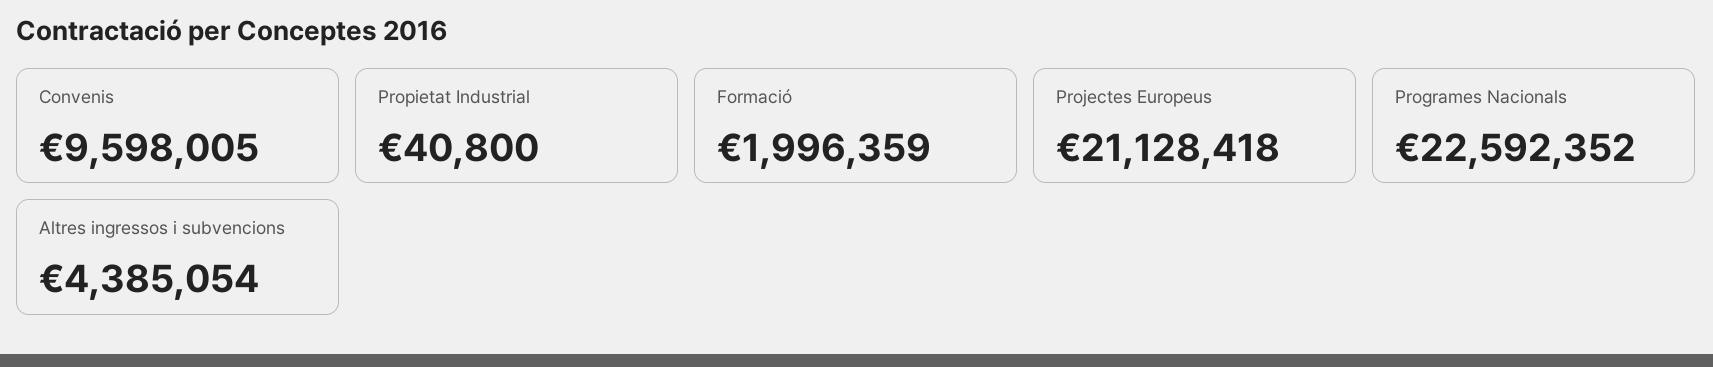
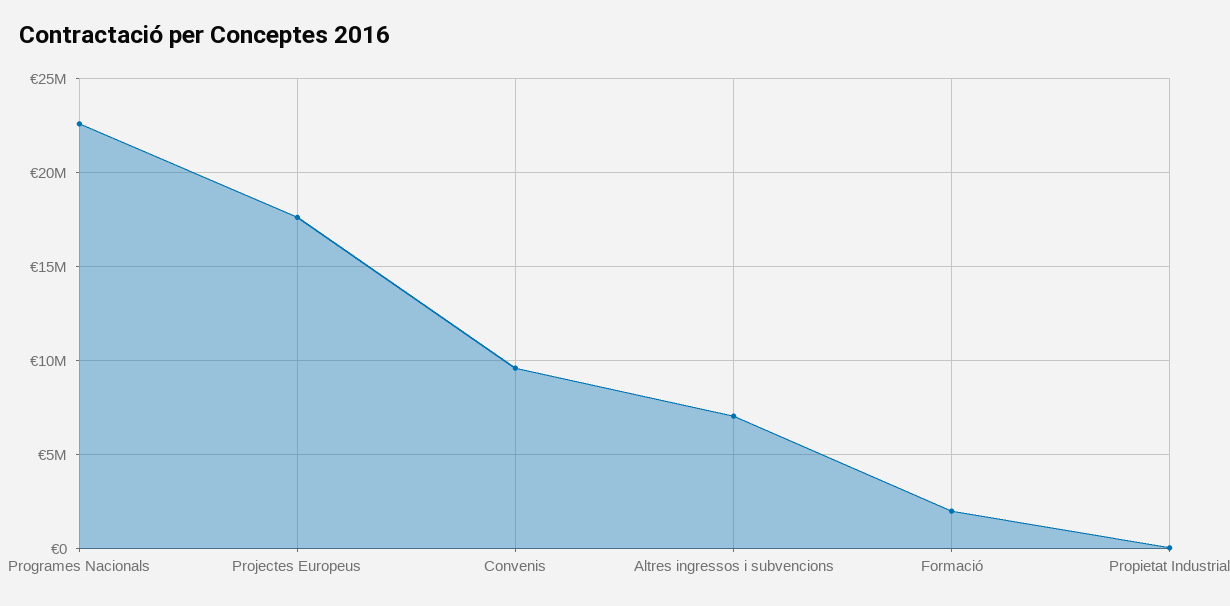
Projectes Europeus: 21128418 -> 17500000
Altres ingressos i subvencions: 4385054 -> 7000000

